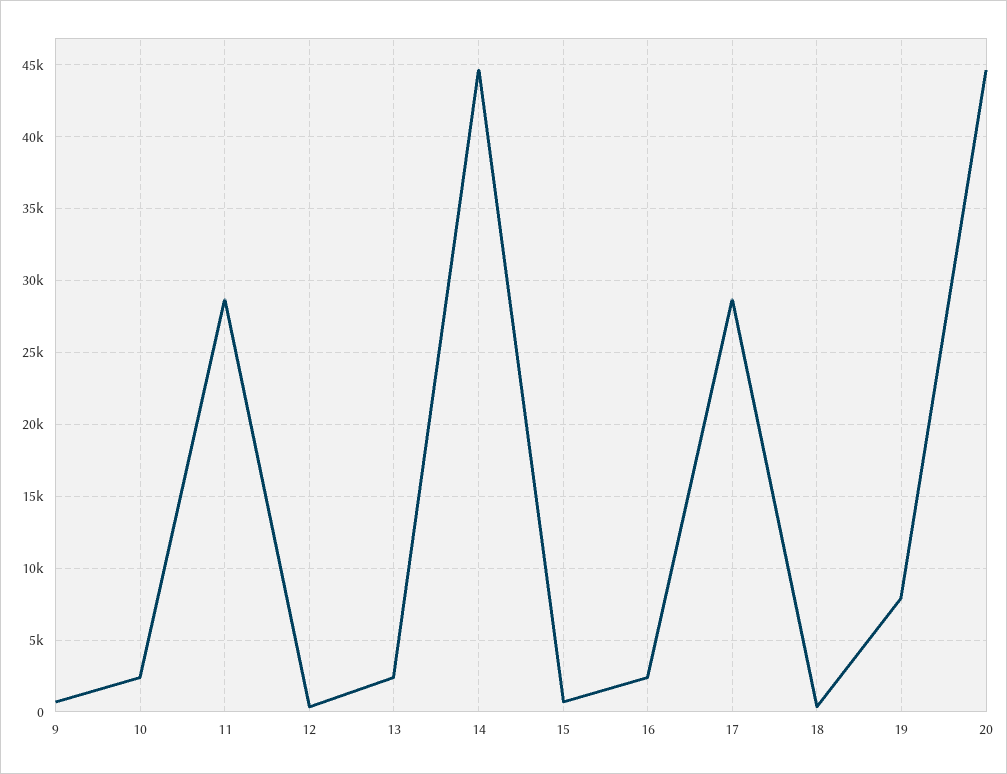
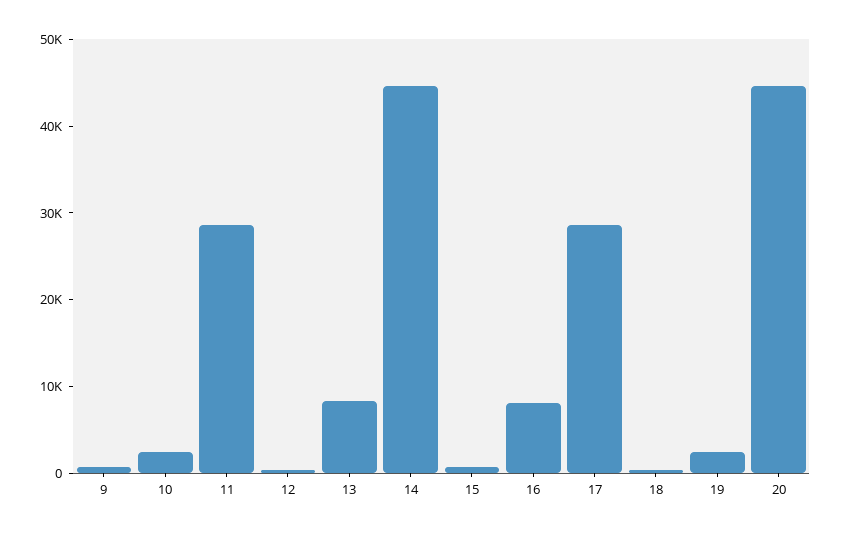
13: 2500 -> 8000
16: 2500 -> 8000
19: 8000 -> 2000

